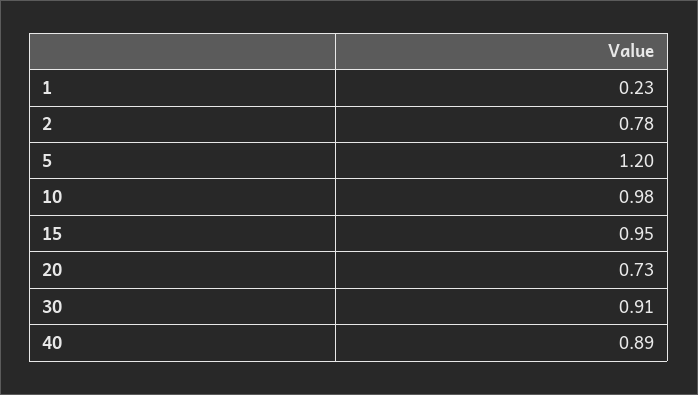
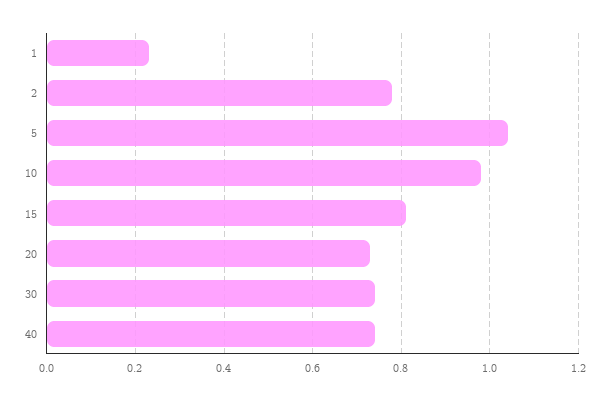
5: 1.2 -> 1.05
15: 0.95 -> 0.8
30: 0.91 -> 0.75
40: 0.89 -> 0.75

